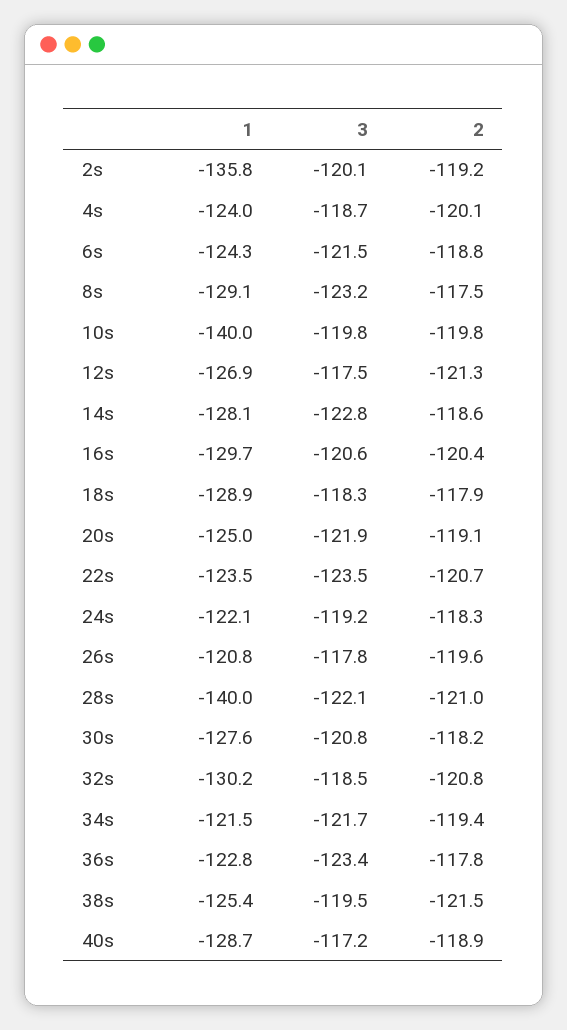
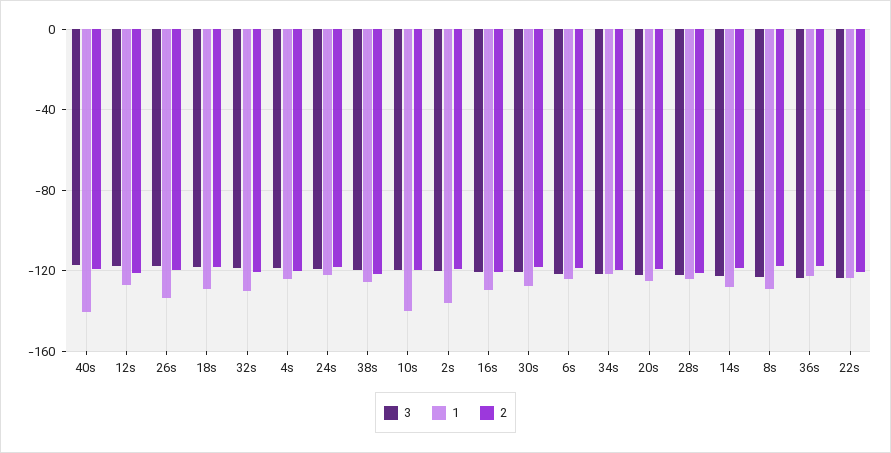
1, 26s: -120.8 -> -135
1, 28s: -140 -> -125
1, 40s: -128.7 -> -140

